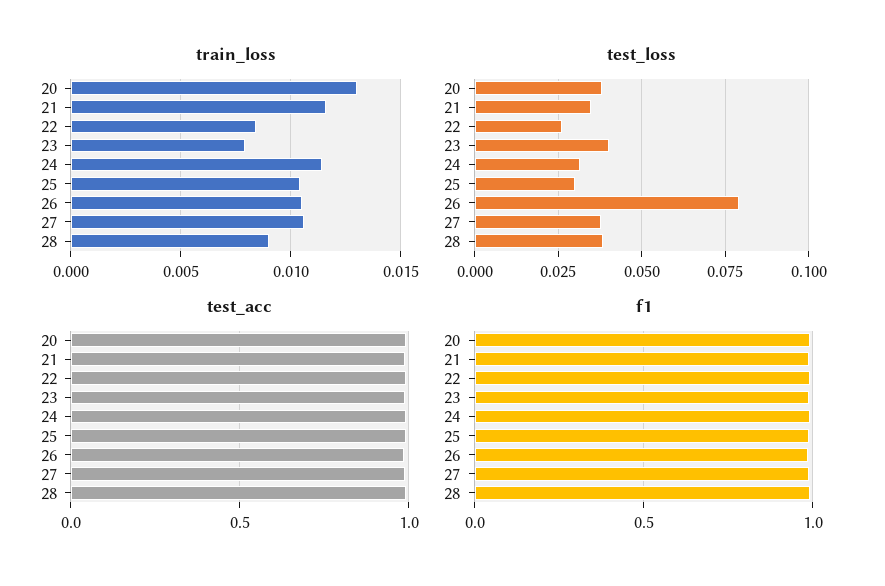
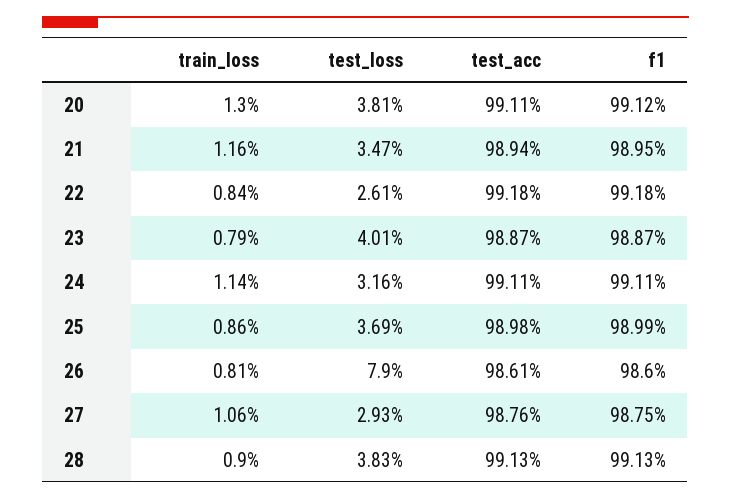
train_loss, 25: 0.0105 -> 0.0086
train_loss, 26: 0.0105 -> 0.0081
test_loss, 25: 0.03 -> 0.0369
test_loss, 27: 0.0375 -> 0.0293

